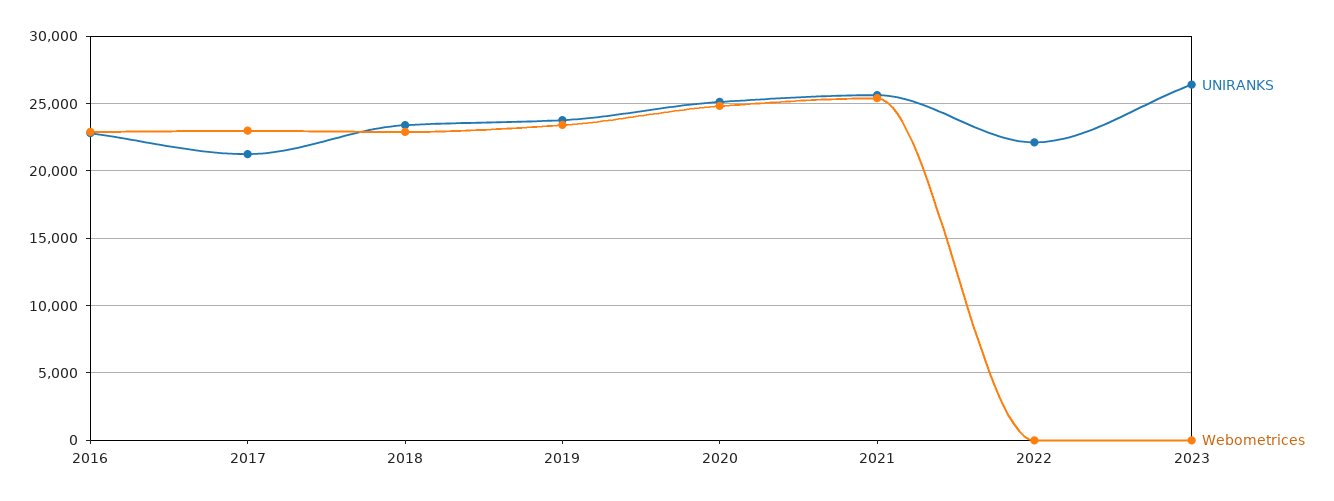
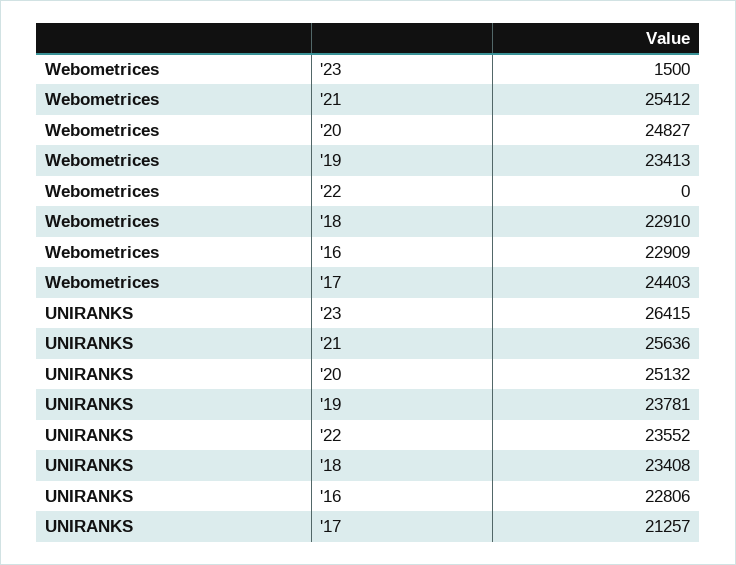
Webometrices, 2017: 23000 -> 24403
UNIRANKS, 2022: 22000 -> 23552
Webometrices, 2023: 0 -> 1500

